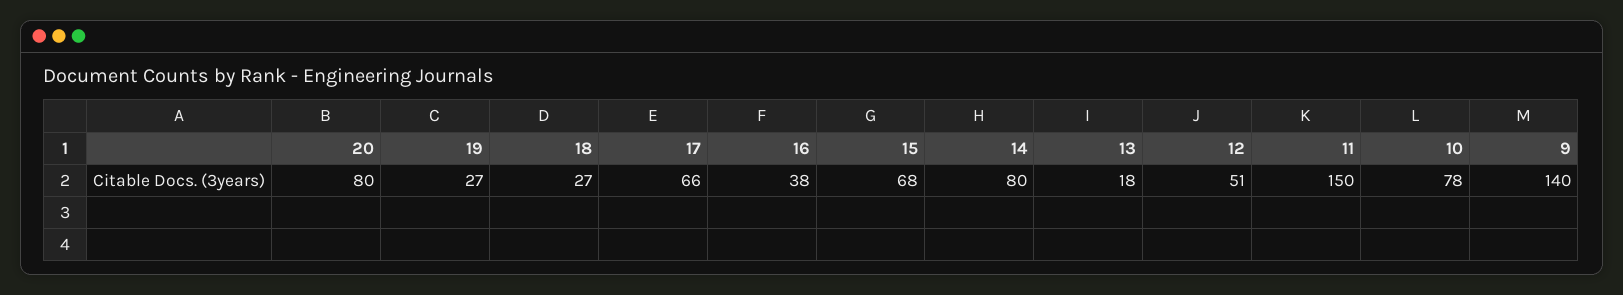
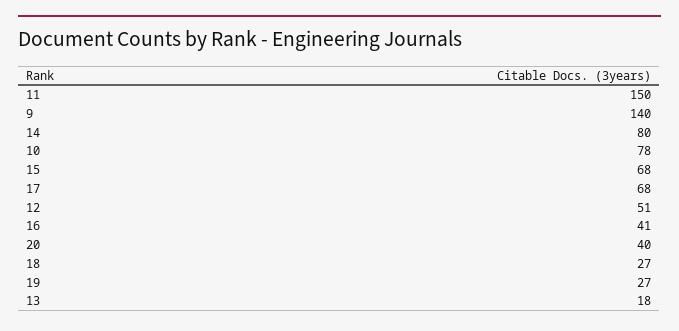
20: 80 -> 40
17: 66 -> 68
16: 38 -> 41

